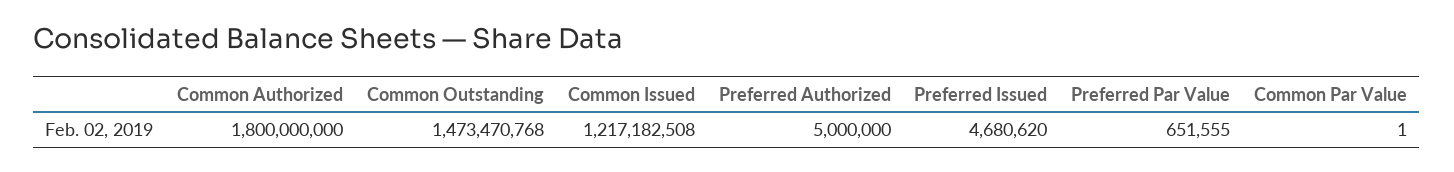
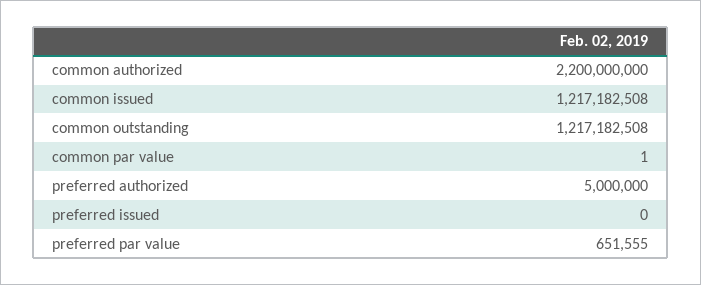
Common Authorized: 1800000000 -> 2200000000
Common Outstanding: 1473470768 -> 1217182508
Preferred Issued: 4680620 -> 0

